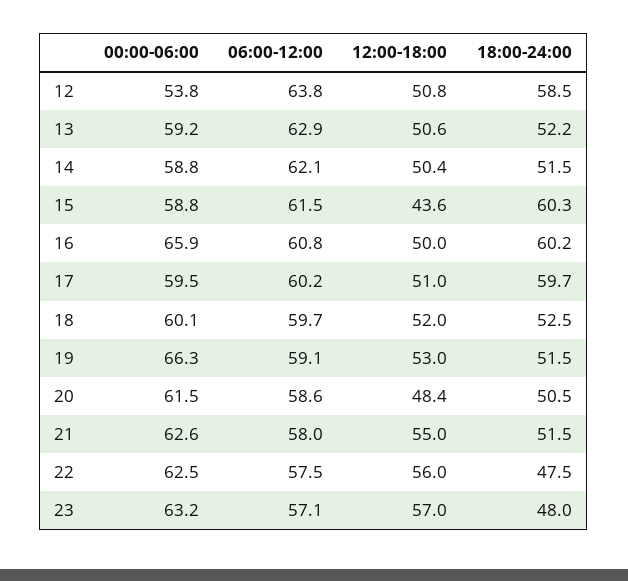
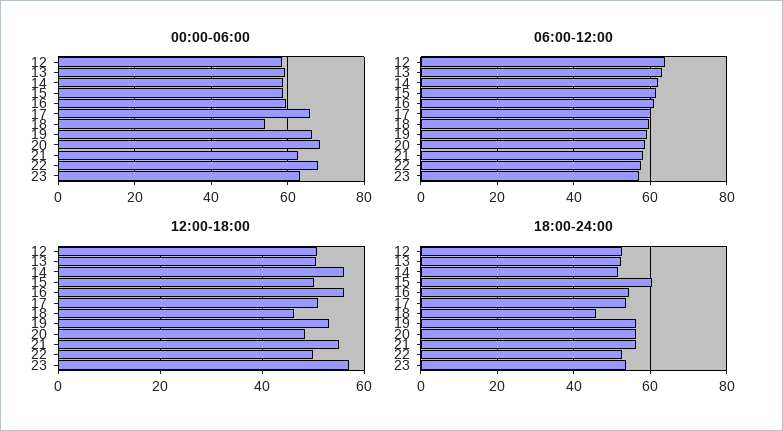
00:00-06:00, 12: 53.8 -> 58
18:00-24:00, 12: 58.5 -> 52
12:00-18:00, 14: 50.4 -> 56
12:00-18:00, 15: 43.6 -> 50
00:00-06:00, 16: 65.9 -> 60
12:00-18:00, 16: 50 -> 56
18:00-24:00, 16: 60.2 -> 54
00:00-06:00, 17: 59.5 -> 66
18:00-24:00, 17: 59.7 -> 54
00:00-06:00, 18: 60.1 -> 54
12:00-18:00, 18: 52 -> 46
18:00-24:00, 18: 52.5 -> 46
18:00-24:00, 19: 51.5 -> 56
00:00-06:00, 20: 61.5 -> 68
18:00-24:00, 20: 50.5 -> 56
18:00-24:00, 21: 51.5 -> 56
00:00-06:00, 22: 62.5 -> 68
12:00-18:00, 22: 56 -> 50
18:00-24:00, 22: 47.5 -> 52
18:00-24:00, 23: 48 -> 54

